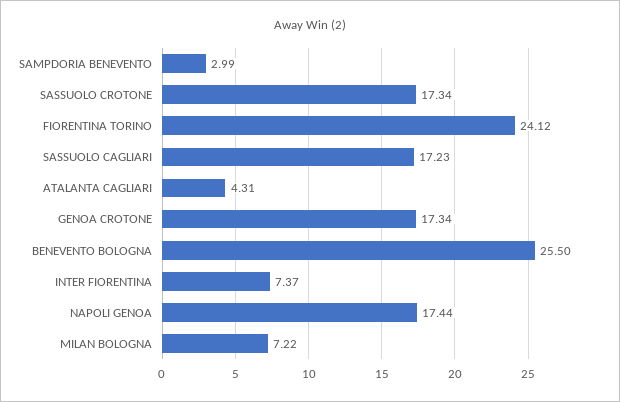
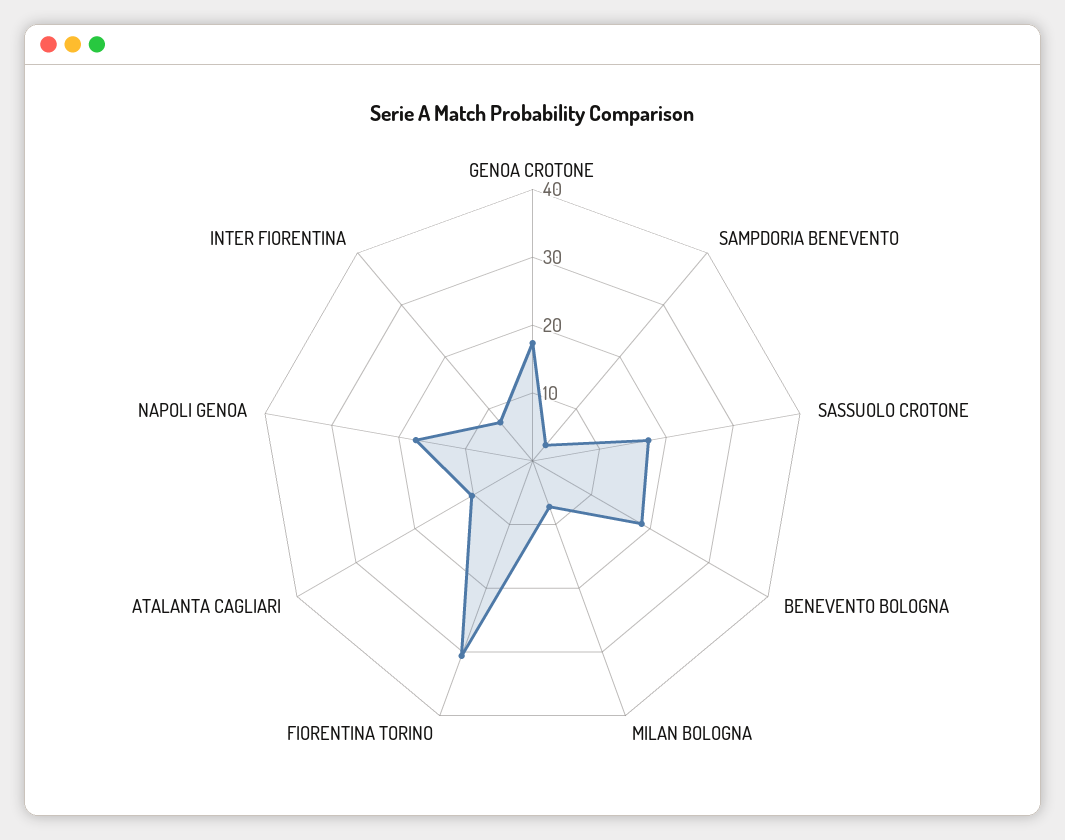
FIORENTINA TORINO: 24.12 -> 30
SASSUOLO CAGLIARI: 17.23 -> none
ATALANTA CAGLIARI: 4.31 -> 10
BENEVENTO BOLOGNA: 25.5 -> 18

